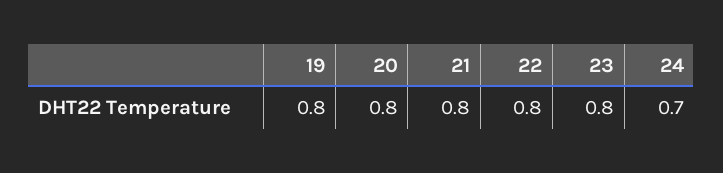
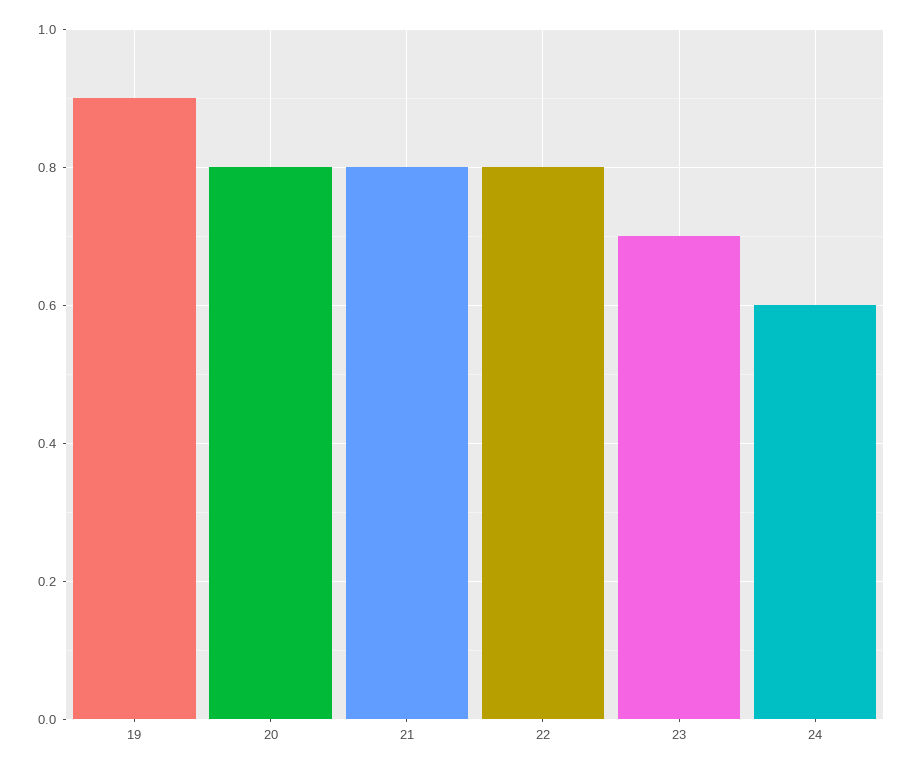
19: 0.8 -> 0.9
23: 0.8 -> 0.7
24: 0.7 -> 0.6

